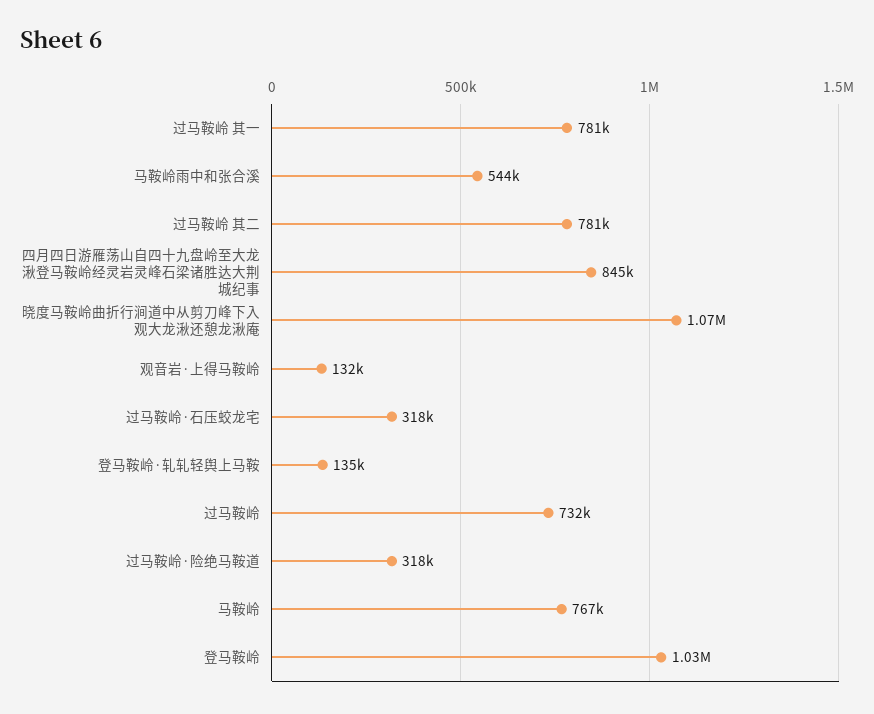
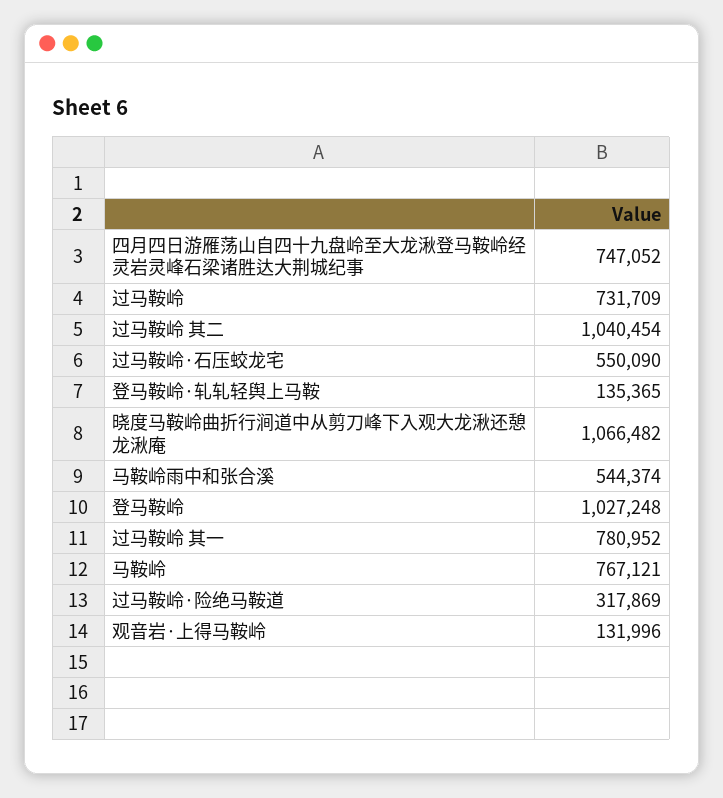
过马鞍岭 其二: 781000 -> 1040454
四月四日游雁荡山自四十九盘岭至大龙湫登马鞍岭经灵岩灵峰石梁诸胜达大荆城纪事: 845000 -> 747052
过马鞍岭·石压蛟龙宅: 318000 -> 550090

